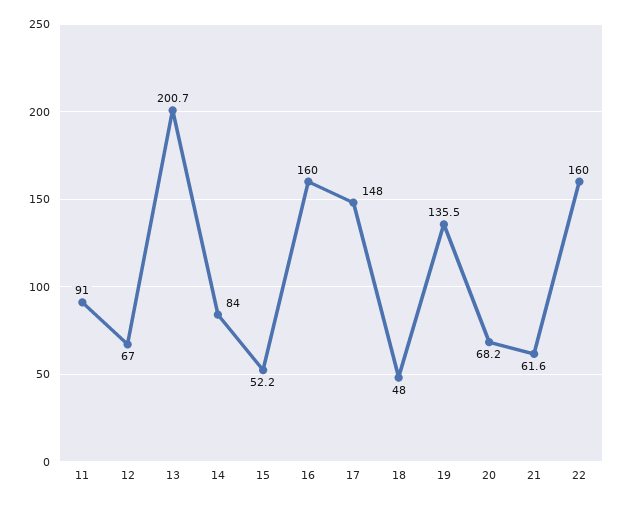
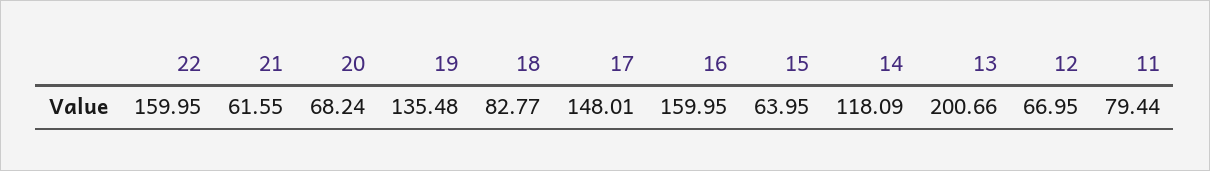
11: 91 -> 79.44
14: 84 -> 118.09
15: 52.2 -> 63.95
18: 48 -> 82.77

